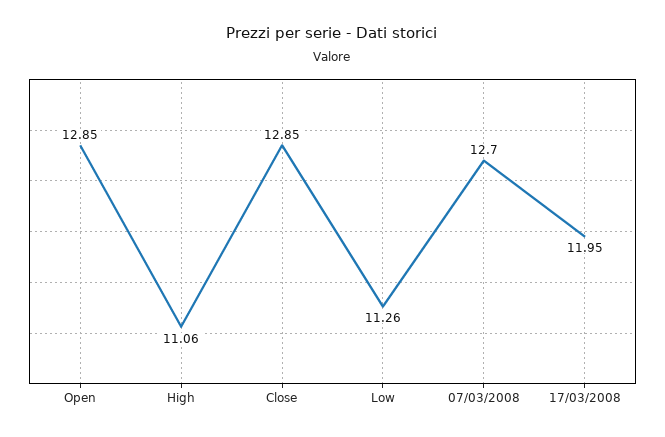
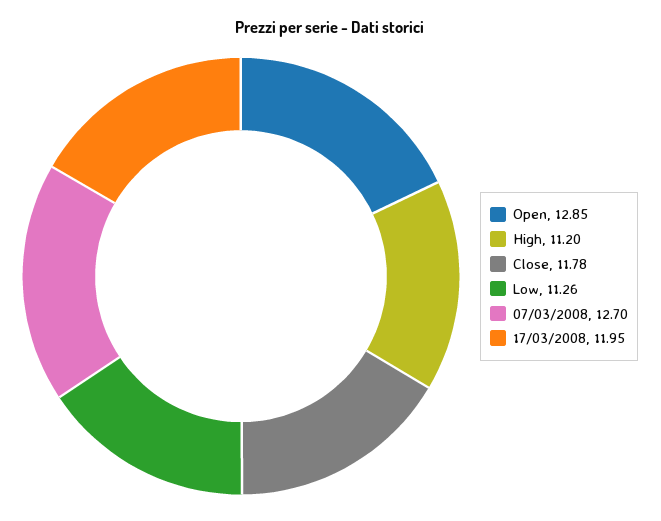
High: 11.06 -> 11.2
Close: 12.85 -> 11.78

